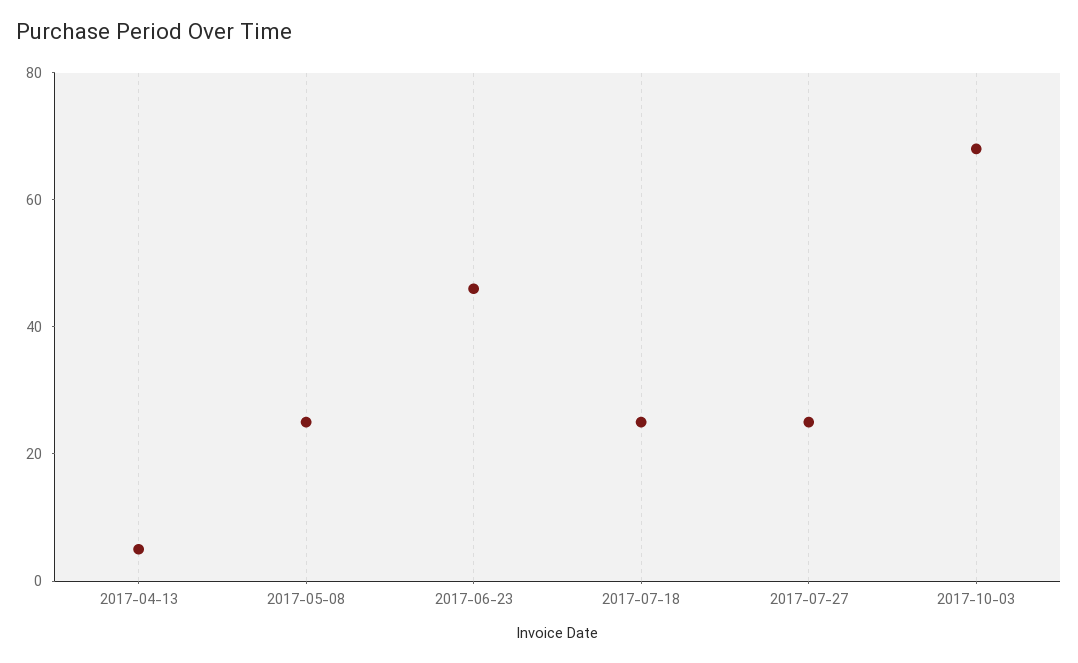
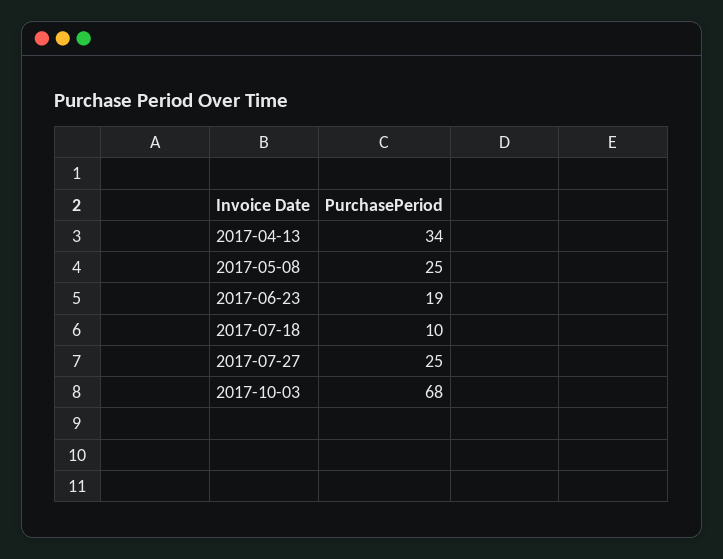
2017-04-13: 5 -> 34
2017-06-23: 45 -> 19
2017-07-18: 25 -> 10

